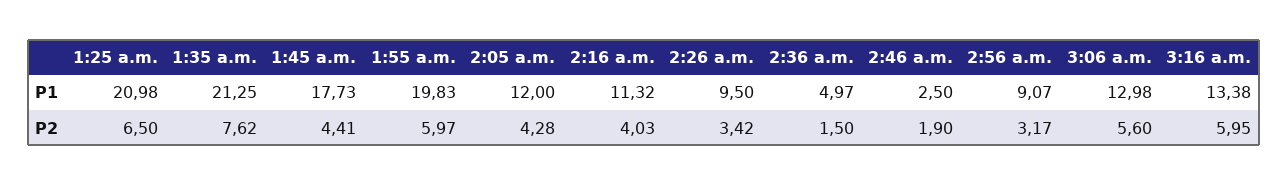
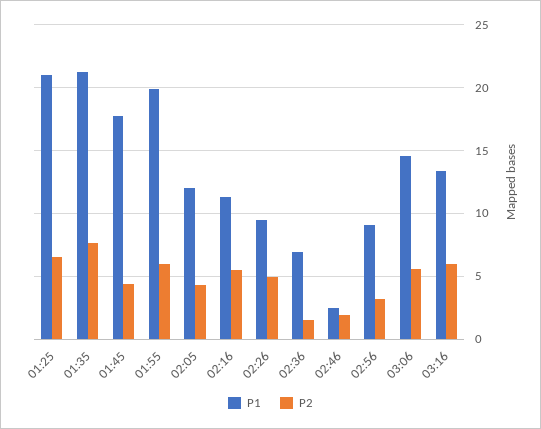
P1, 2:36 a.m.: 4.97 -> 7
P1, 3:06 a.m.: 12.98 -> 14.5
P2, 2:16 a.m.: 4.03 -> 5.5
P2, 2:26 a.m.: 3.42 -> 5

